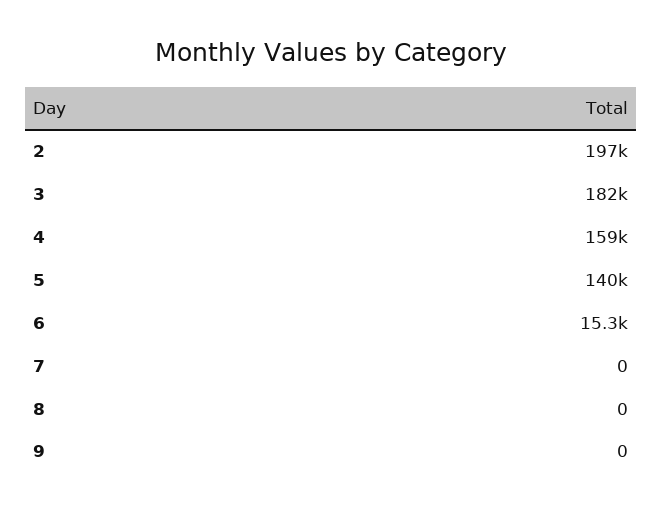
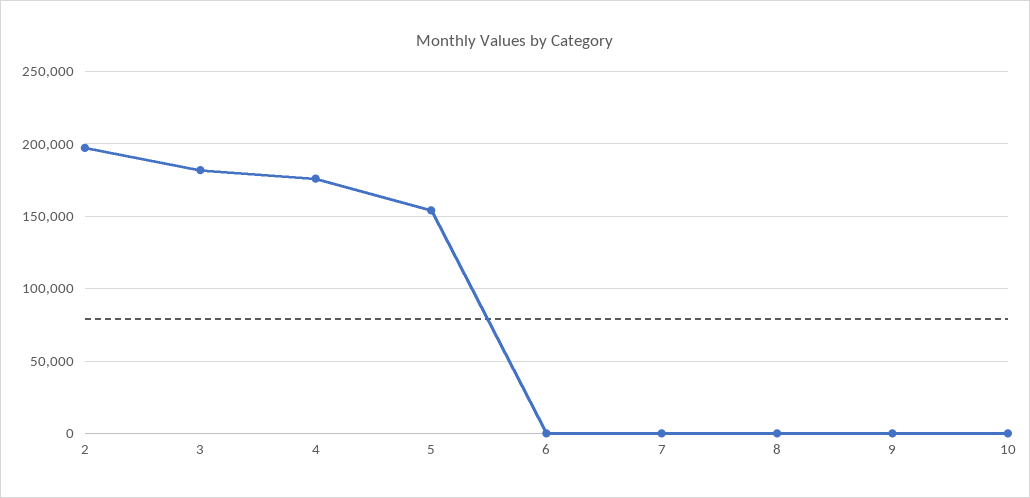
4: 159000 -> 175000
5: 140000 -> 155000
6: 15300 -> 0
10: none -> 0

